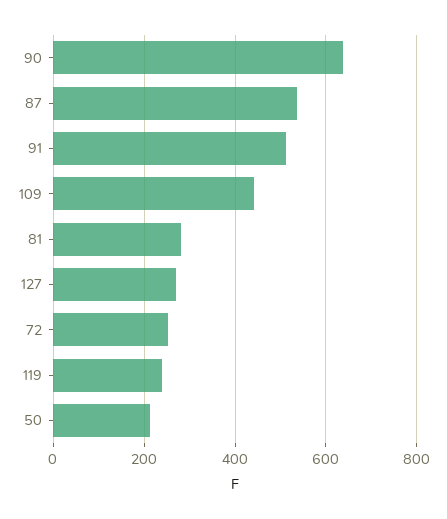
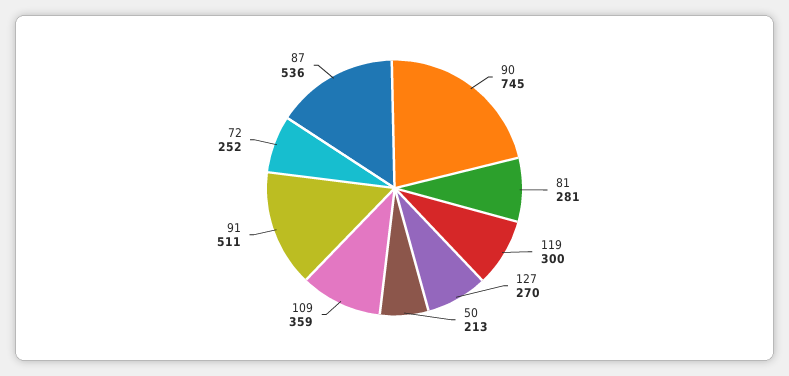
90: 640 -> 745
109: 440 -> 359
119: 240 -> 300

